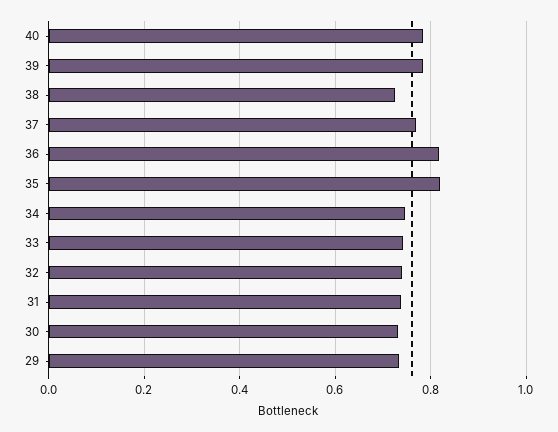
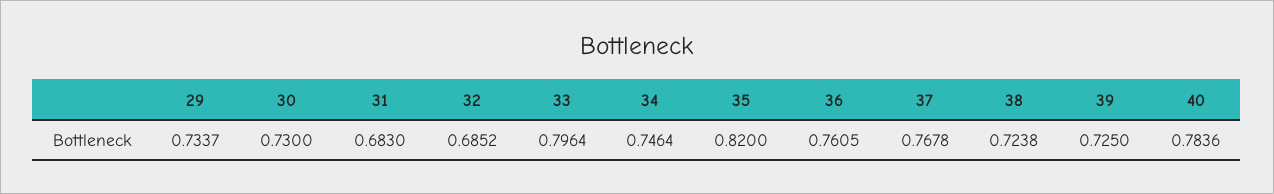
39: 0.78 -> 0.725
36: 0.82 -> 0.7605
33: 0.74 -> 0.7964
32: 0.74 -> 0.6852
31: 0.74 -> 0.683

